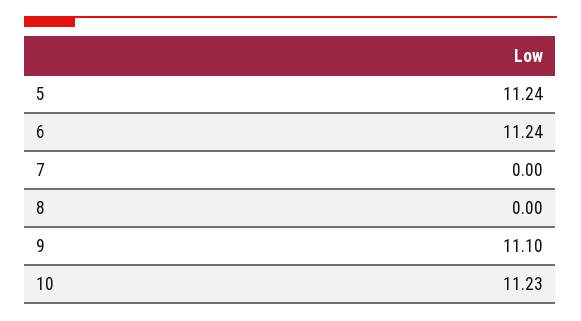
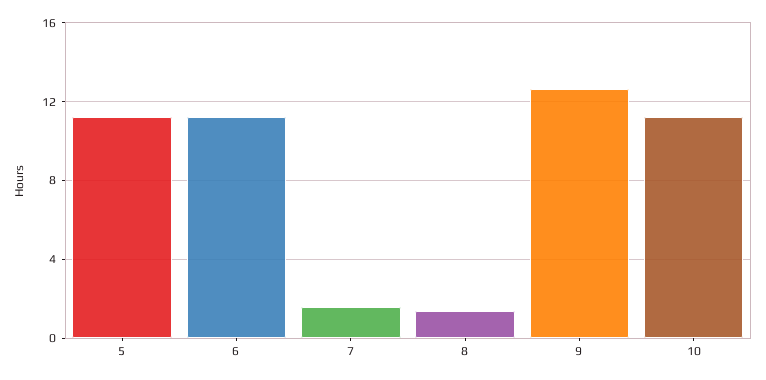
7: 0 -> 1.5
8: 0 -> 1.5
9: 11.1 -> 12.5

